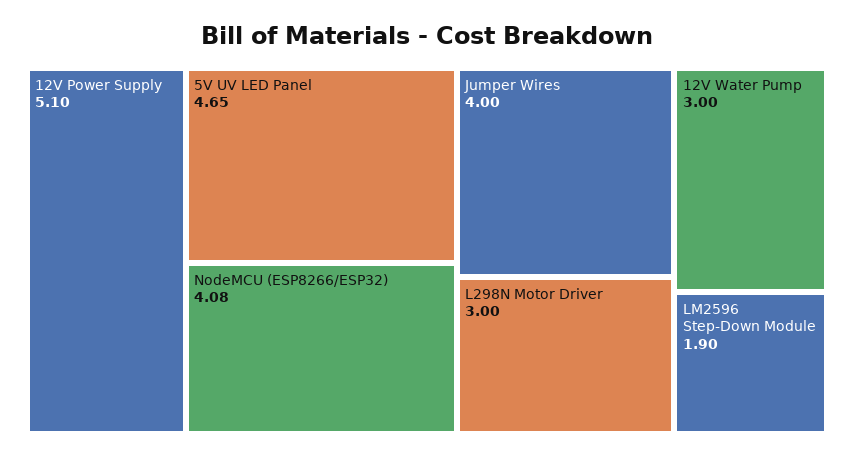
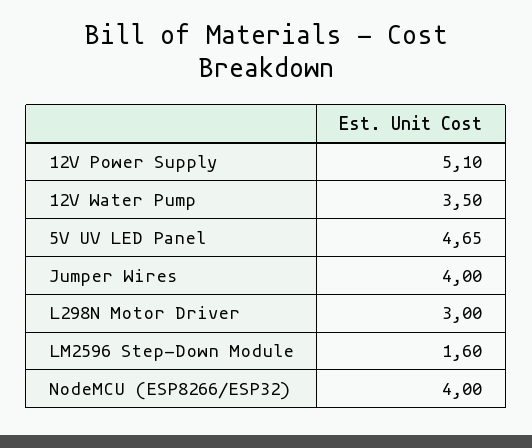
NodeMCU (ESP8266/ESP32): 4.08 -> 4
12V Water Pump: 3 -> 3.5
LM2596 Step-Down Module: 1.9 -> 1.6

